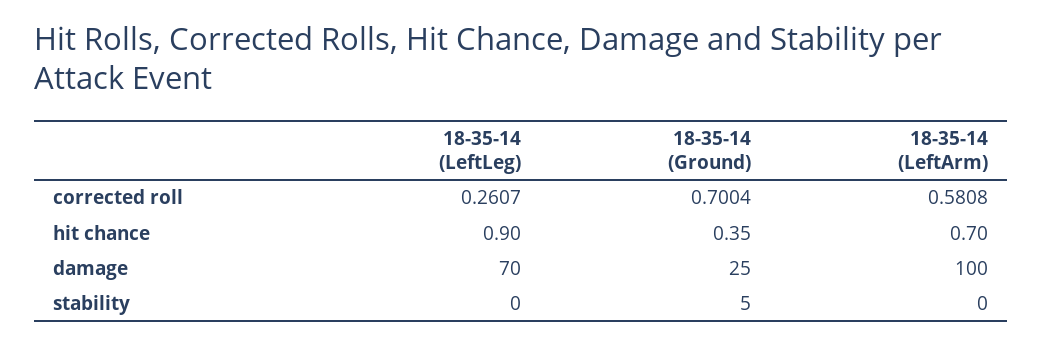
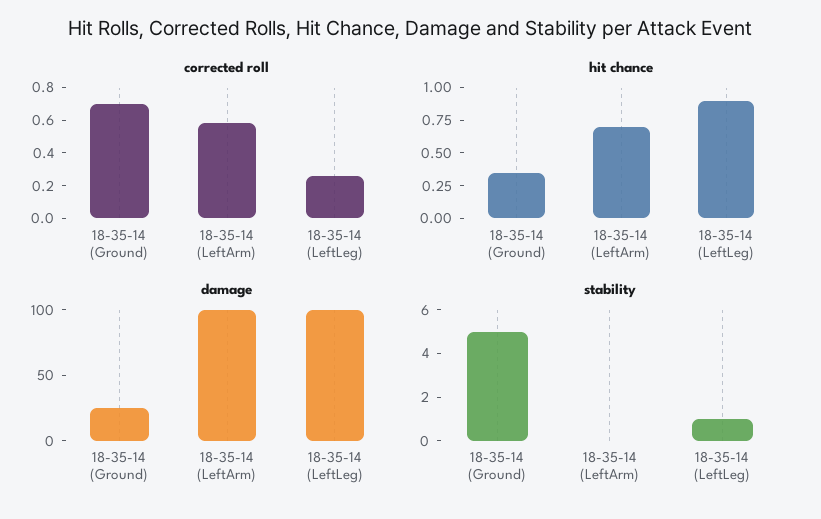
damage, 18-35-14 (LeftLeg): 70 -> 100
stability, 18-35-14 (LeftLeg): 0 -> 1

